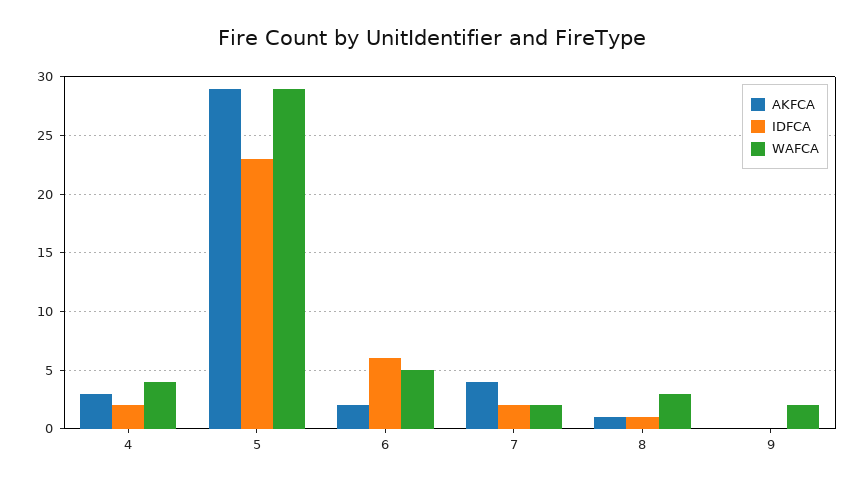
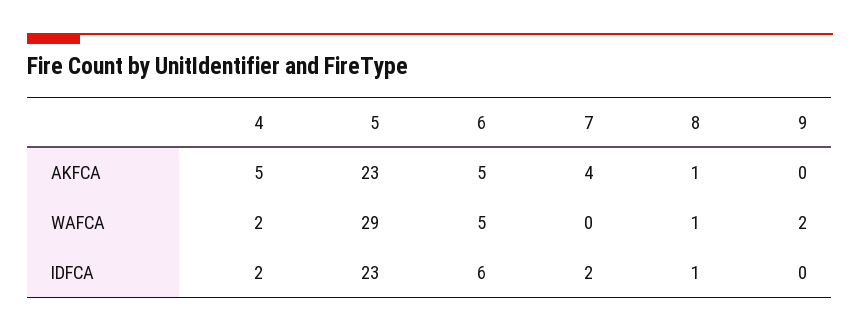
AKFCA, 4: 3 -> 5
WAFCA, 4: 4 -> 2
AKFCA, 5: 29 -> 23
AKFCA, 6: 2 -> 5
WAFCA, 7: 2 -> 0
WAFCA, 8: 3 -> 1

